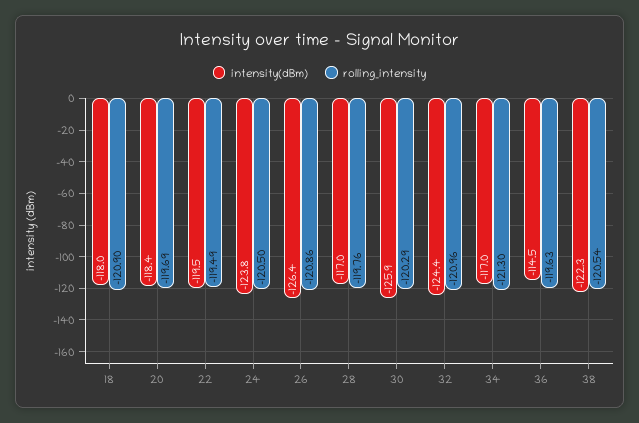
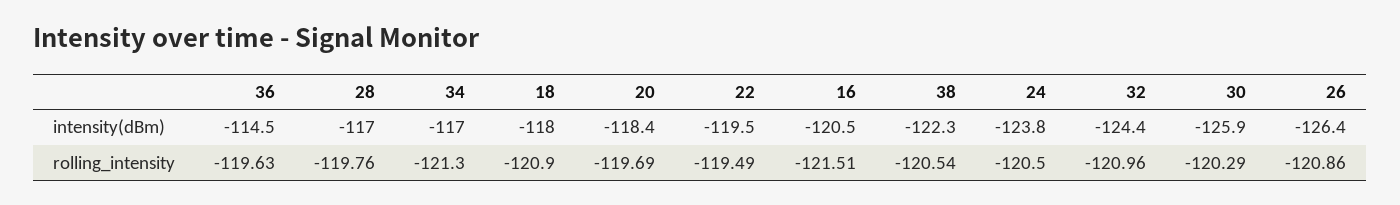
intensity(dBm), 16: none -> -120.5
rolling_intensity, 16: none -> -121.51

